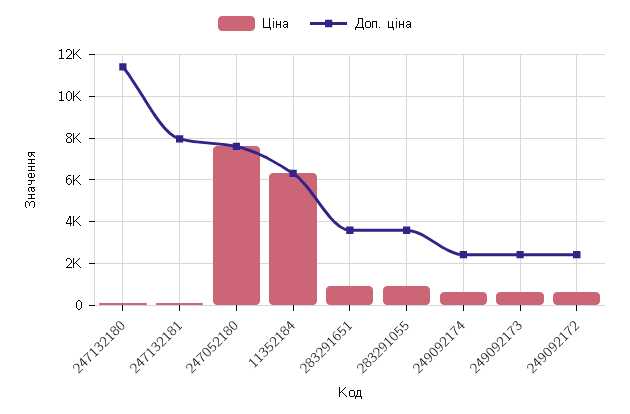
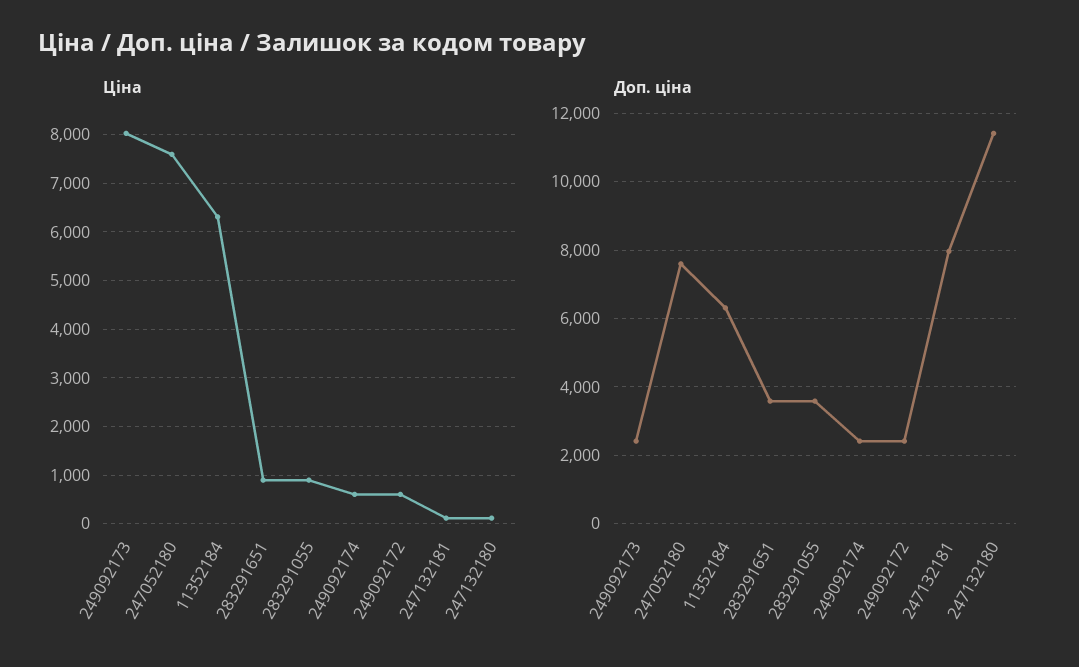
Ціна, 249092173: 500 -> 8000

